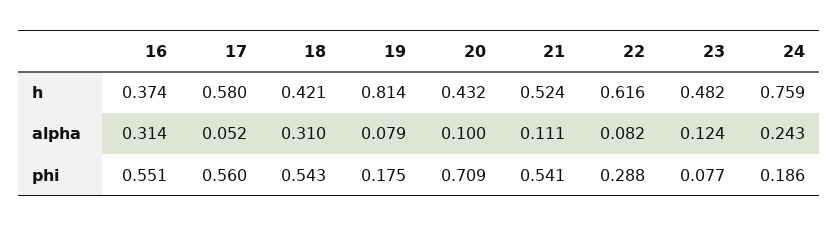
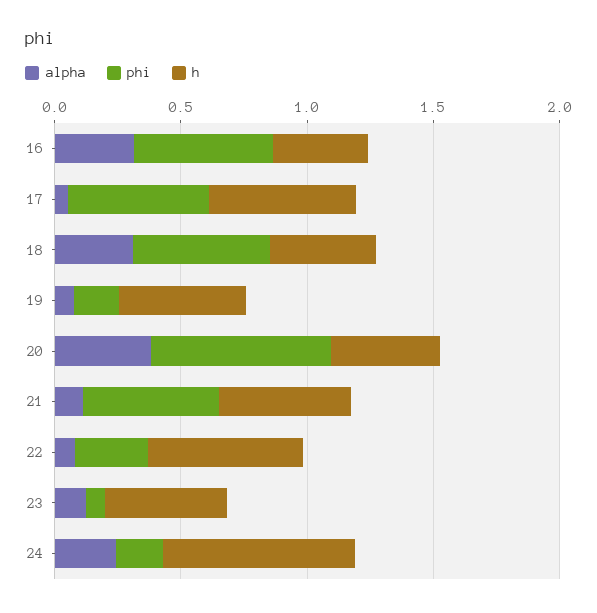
h, 19: 0.814 -> 0.5
alpha, 20: 0.1 -> 0.4

